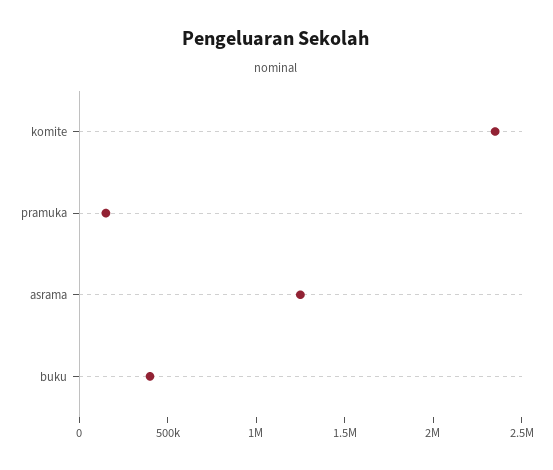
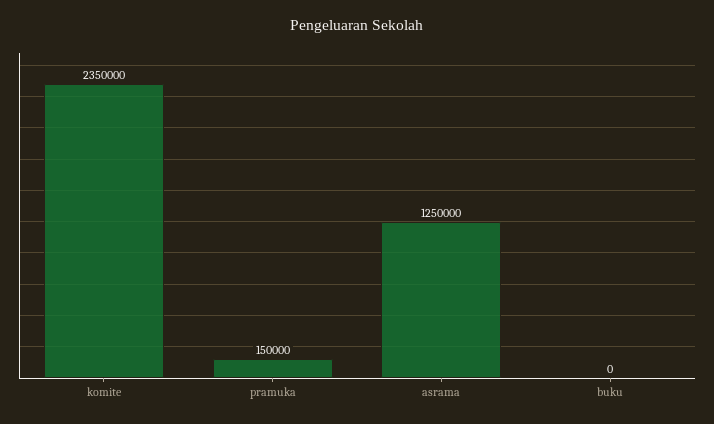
buku: 400000 -> 0

